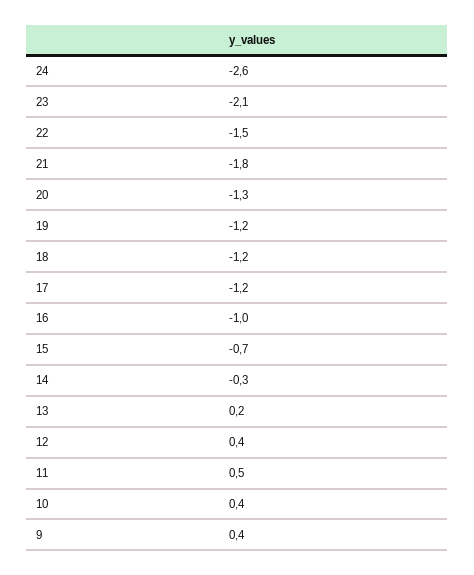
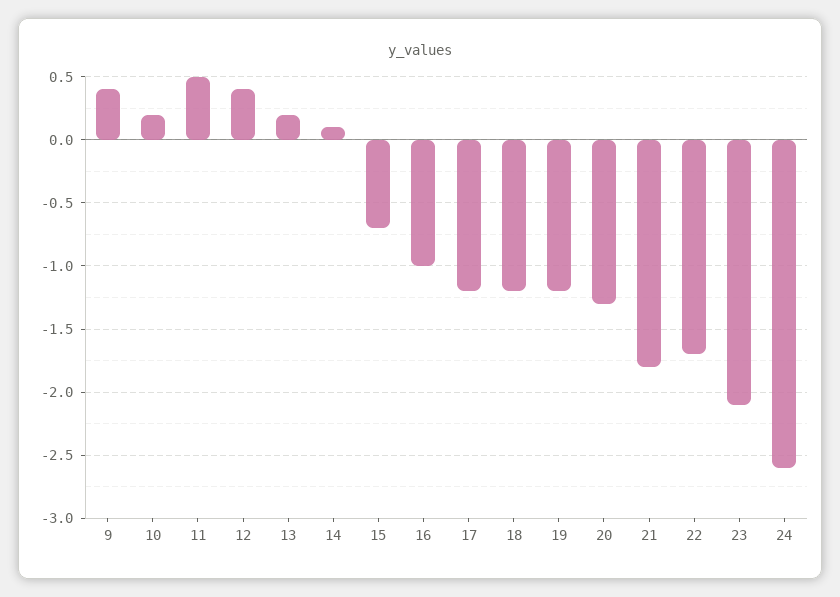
22: -1.5 -> -1.7
14: -0.3 -> 0.1
10: 0.4 -> 0.2

